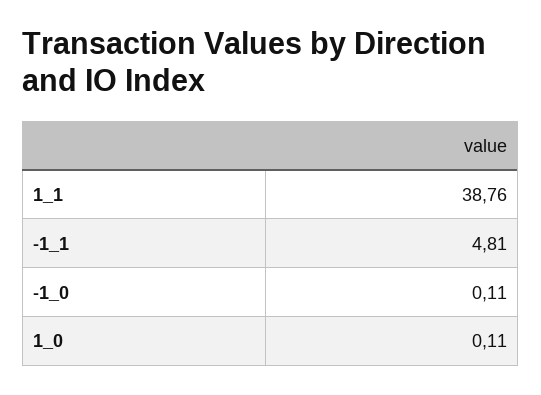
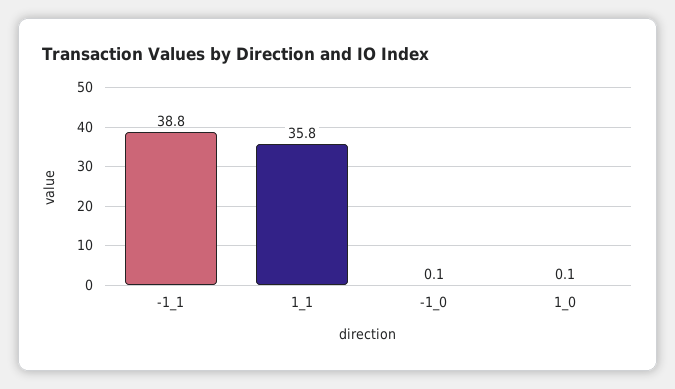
1_1: 38.76 -> 35.8
-1_1: 4.81 -> 38.8

